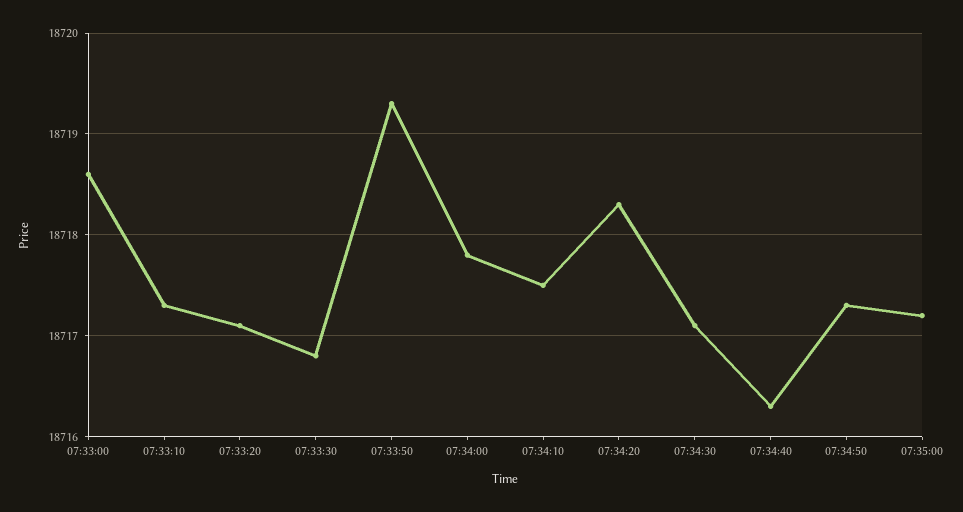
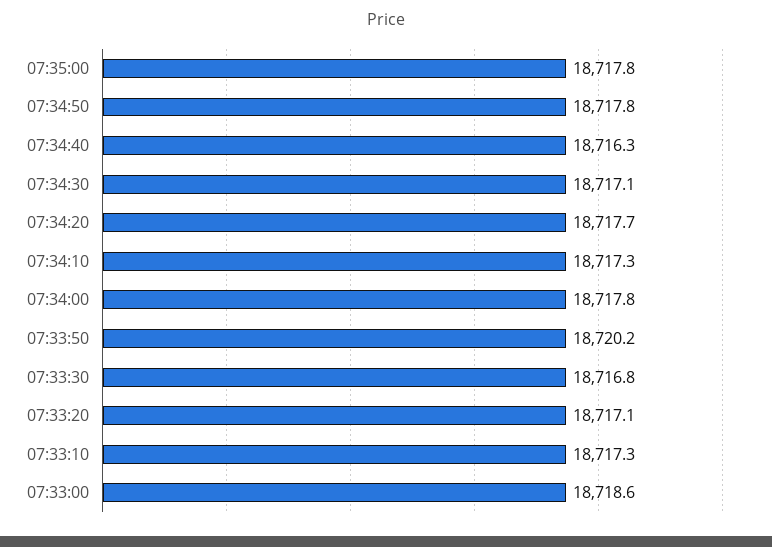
07:33:50: 18719.3 -> 18720.2
07:34:10: 18717.5 -> 18717.3
07:34:20: 18718.3 -> 18717.7
07:34:50: 18717.3 -> 18717.8
07:35:00: 18717.2 -> 18717.8

